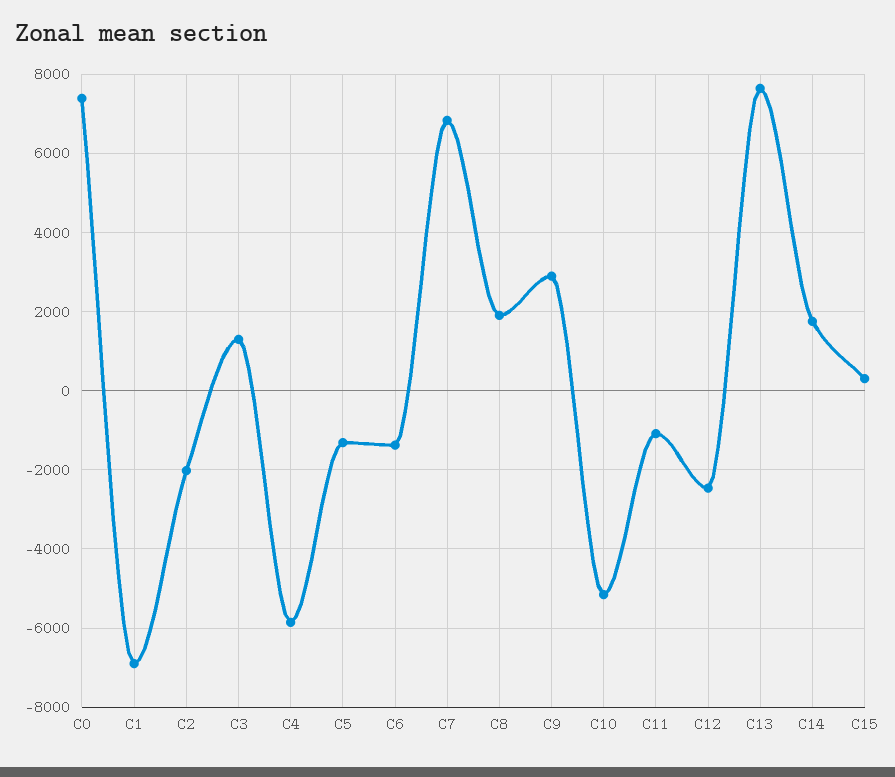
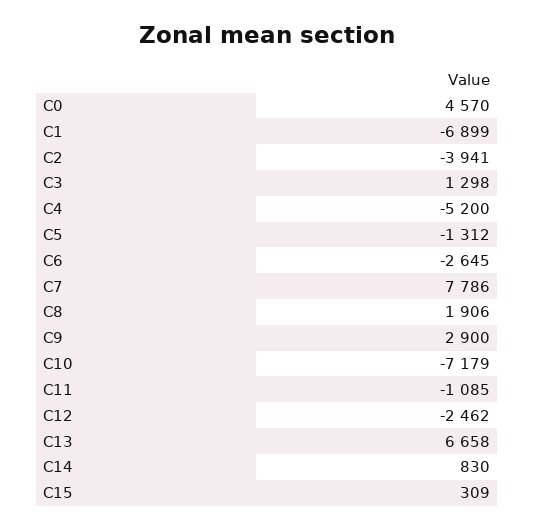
C0: 7400 -> 4570
C2: -2000 -> -3941
C4: -5800 -> -5200
C6: -1400 -> -2645
C7: 6800 -> 7786
C10: -5200 -> -7179
C13: 7600 -> 6658
C14: 1800 -> 830

